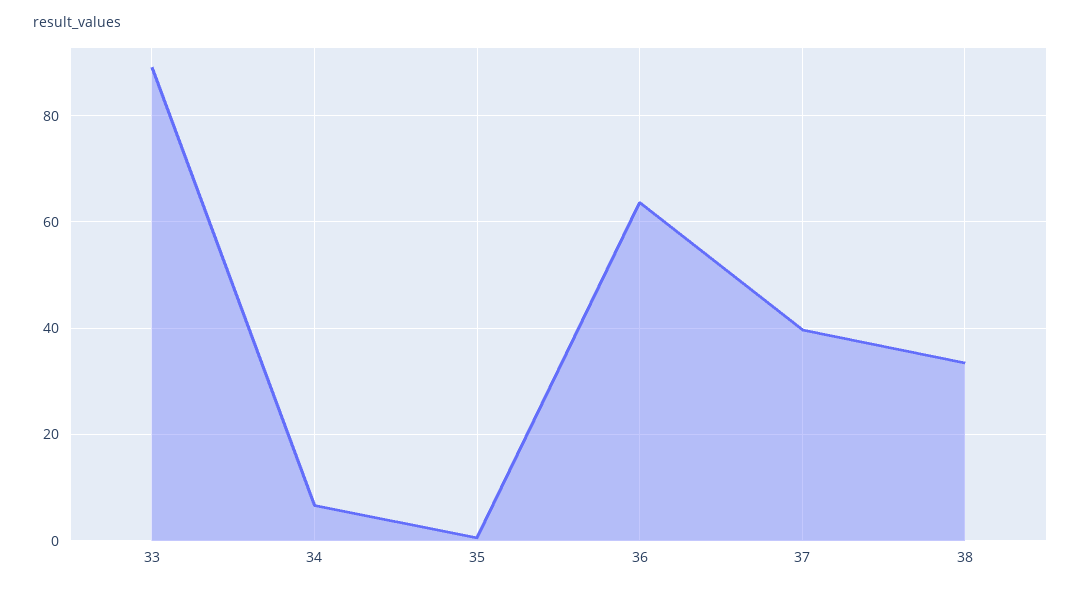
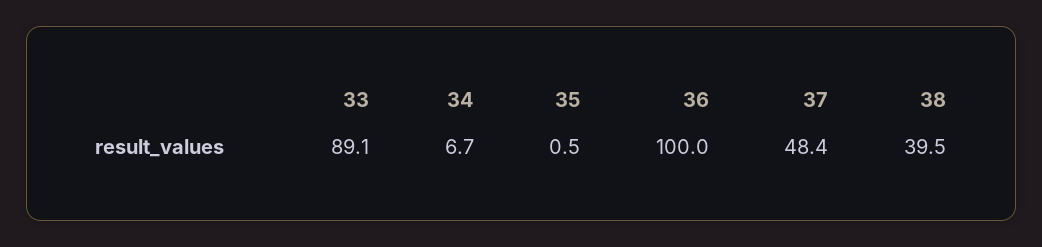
36: 64 -> 100
37: 40 -> 48.4
38: 34 -> 39.5

